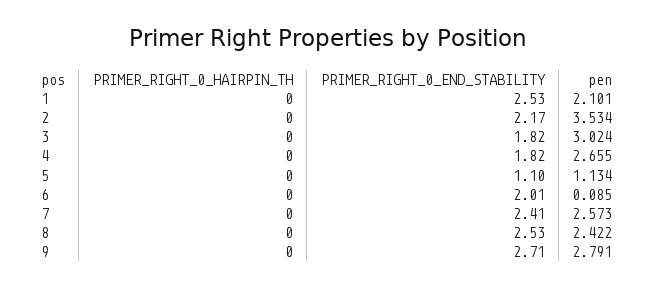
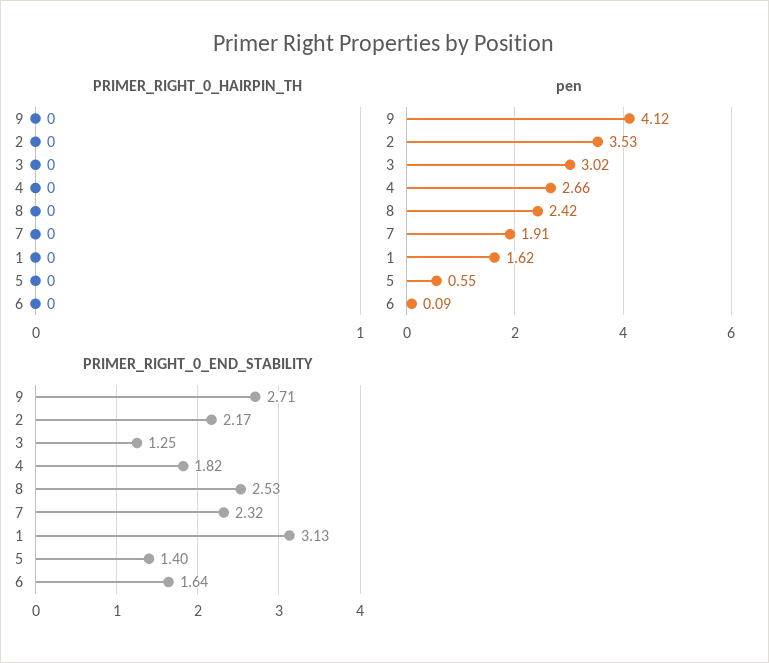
PRIMER_RIGHT_0_END_STABILITY, 1: 2.53 -> 3.13
pen, 1: 2.101 -> 1.62
PRIMER_RIGHT_0_END_STABILITY, 3: 1.82 -> 1.25
PRIMER_RIGHT_0_END_STABILITY, 5: 1.1 -> 1.4
pen, 5: 1.134 -> 0.55
PRIMER_RIGHT_0_END_STABILITY, 6: 2.01 -> 1.64
PRIMER_RIGHT_0_END_STABILITY, 7: 2.41 -> 2.32
pen, 7: 2.573 -> 1.91
pen, 9: 2.791 -> 4.12

